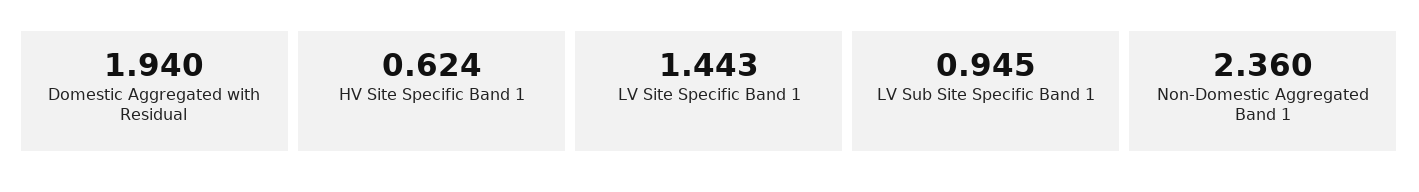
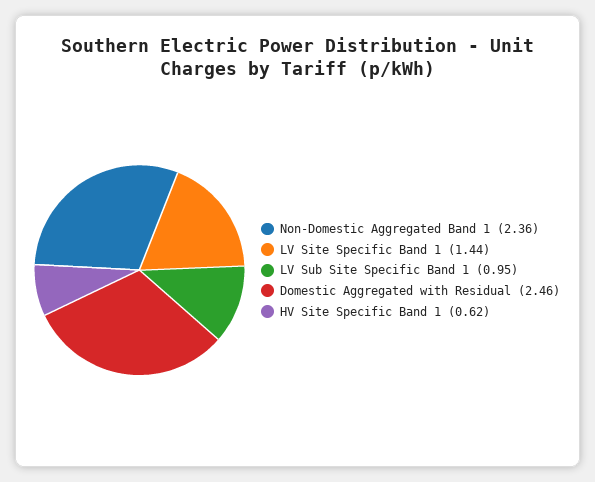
Domestic Aggregated with Residual: 1.94 -> 2.46

